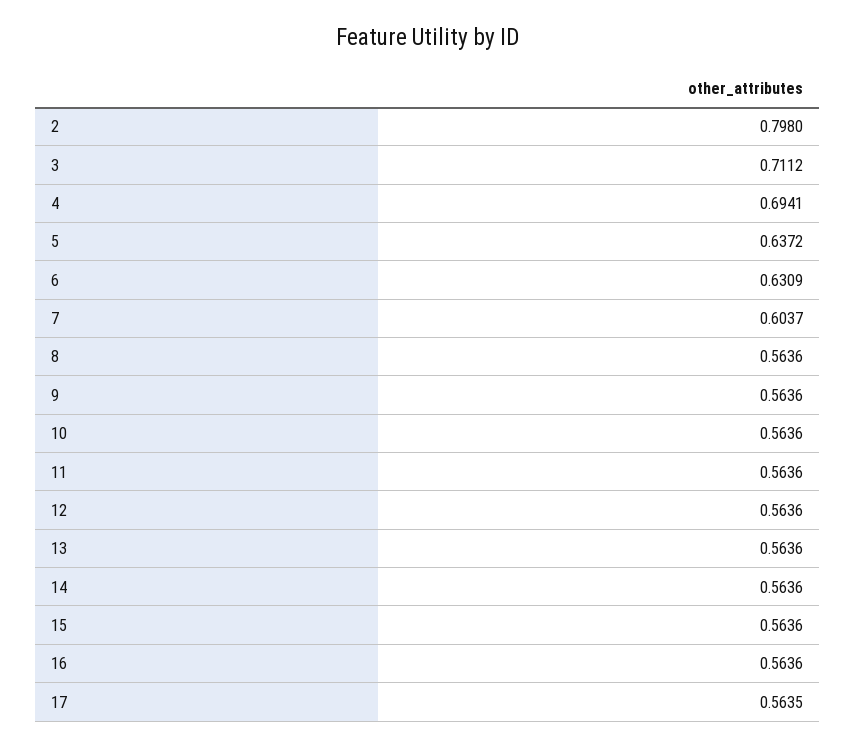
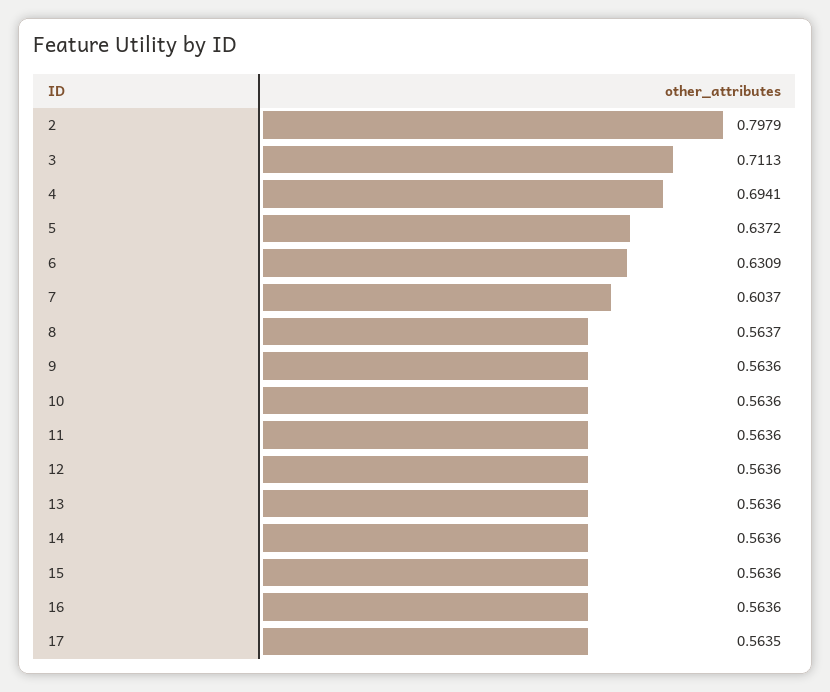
2: 0.798 -> 0.7979
3: 0.7112 -> 0.7113
8: 0.5636 -> 0.5637

